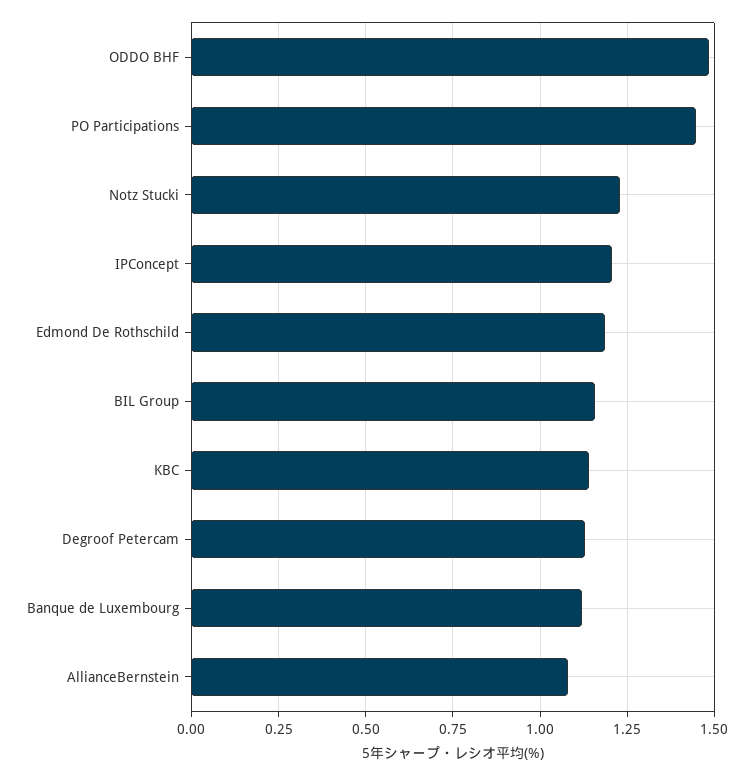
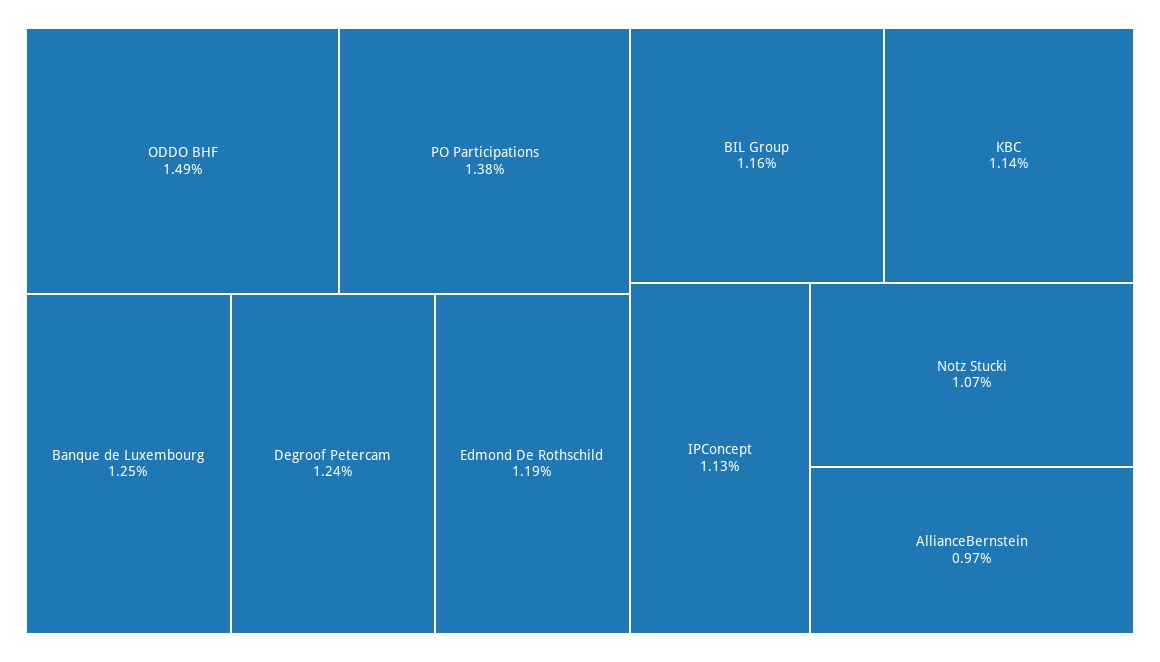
PO Participations: 1.45 -> 1.38
Notz Stucki: 1.225 -> 1.07
IPConcept: 1.2 -> 1.13
Degroof Petercam: 1.125 -> 1.24
Banque de Luxembourg: 1.125 -> 1.25
AllianceBernstein: 1.075 -> 0.97

